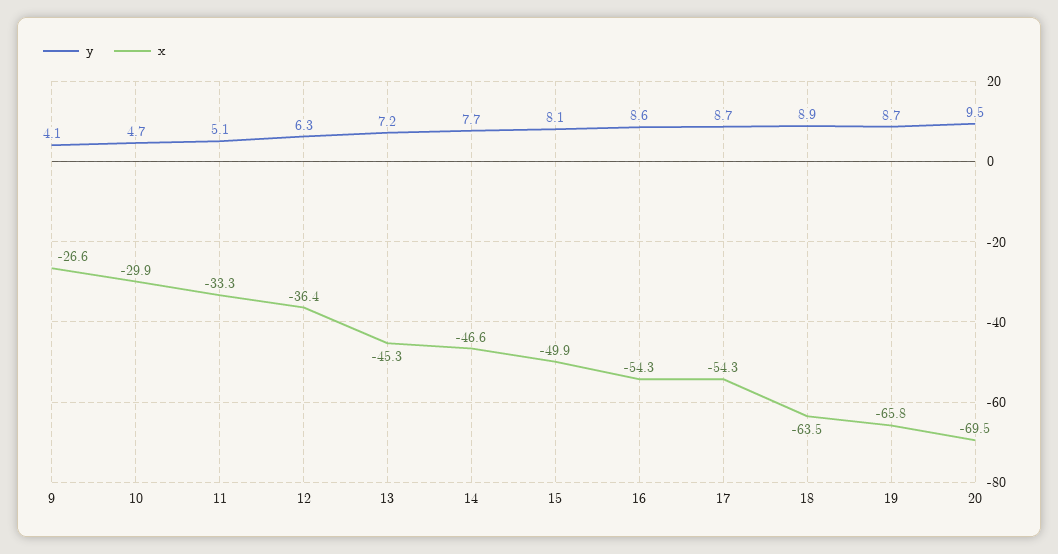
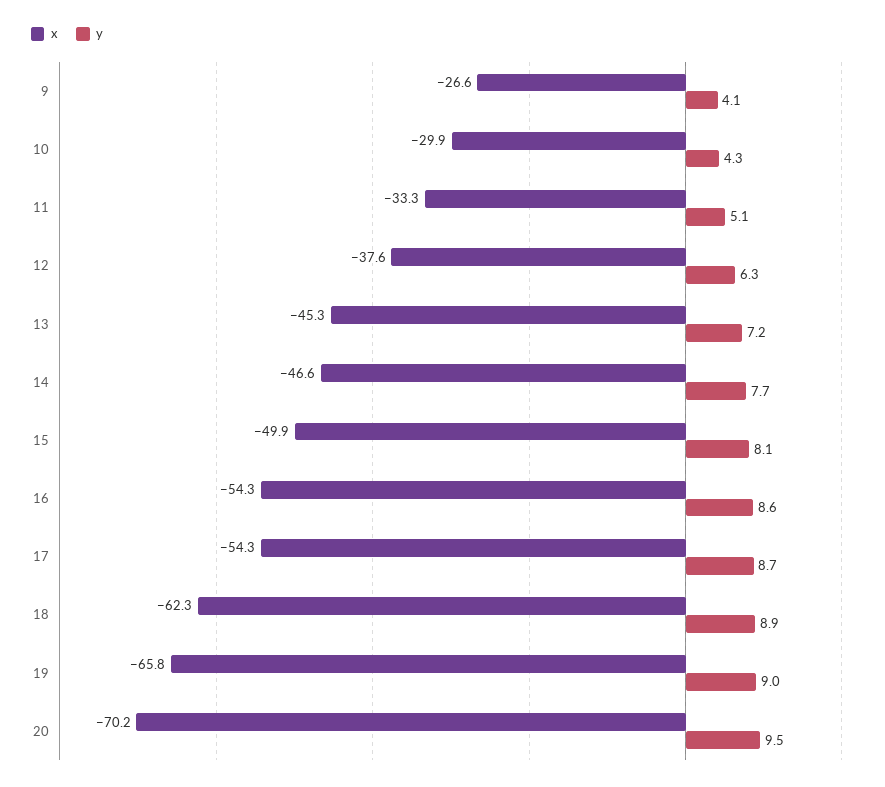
y, 10: 4.7 -> 4.3
x, 12: -36.4 -> -37.6
x, 18: -63.5 -> -62.3
y, 19: 8.7 -> 9
x, 20: -69.5 -> -70.2

